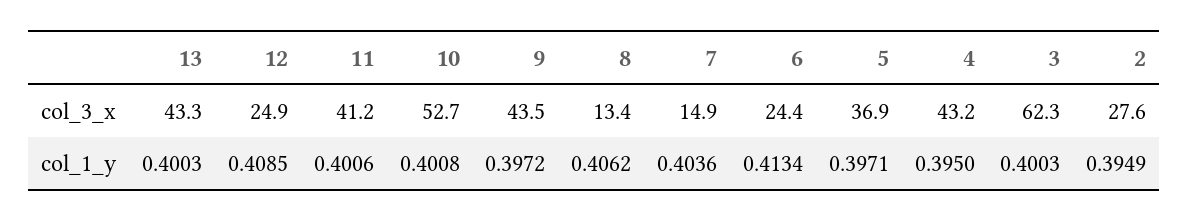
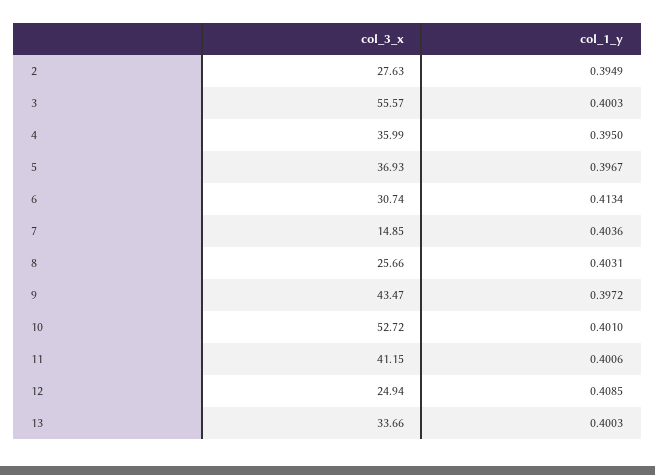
13, col_3_x: 43.3 -> 33.66
8, col_3_x: 13.4 -> 25.66
6, col_3_x: 24.4 -> 30.74
4, col_3_x: 43.2 -> 35.99
3, col_3_x: 62.3 -> 55.57
10, col_1_y: 0.4008 -> 0.401
8, col_1_y: 0.4062 -> 0.4031
5, col_1_y: 0.3971 -> 0.3967

